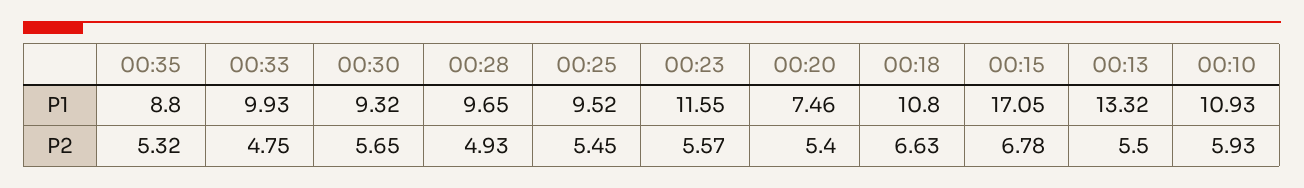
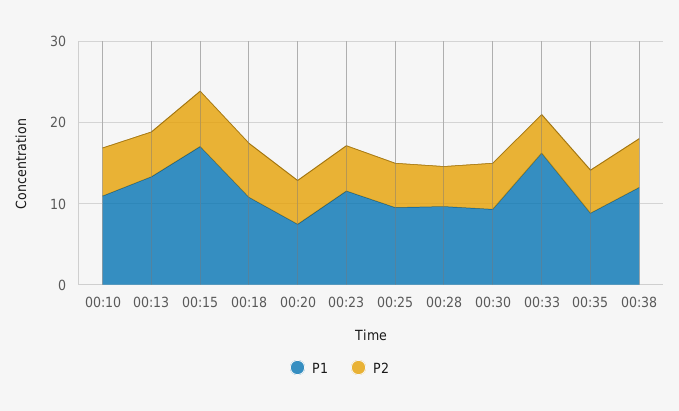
P1, 00:33: 9.93 -> 16
P1, 00:38: none -> 12
P2, 00:38: none -> 6

